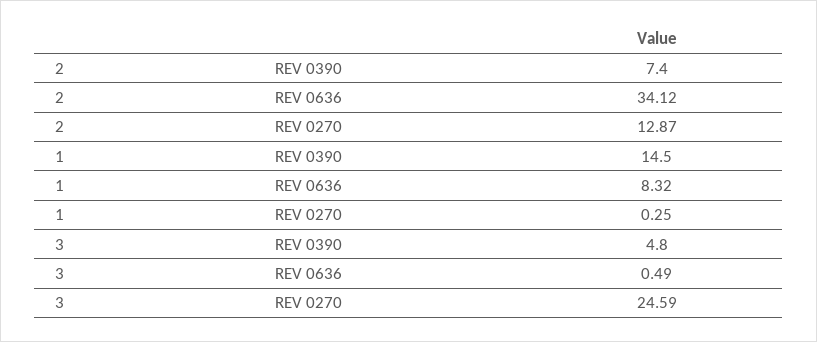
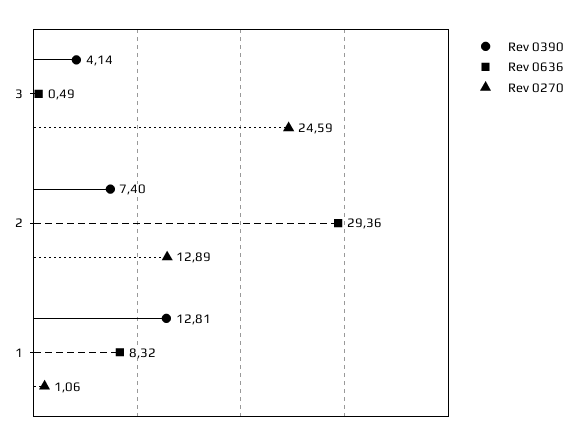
REV 0636, 2: 34.12 -> 29.36
REV 0270, 2: 12.87 -> 12.89
REV 0390, 1: 14.5 -> 12.81
REV 0270, 1: 0.25 -> 1.06
REV 0390, 3: 4.8 -> 4.14

